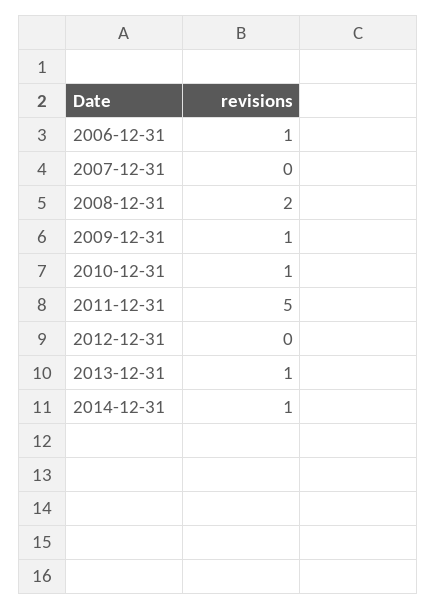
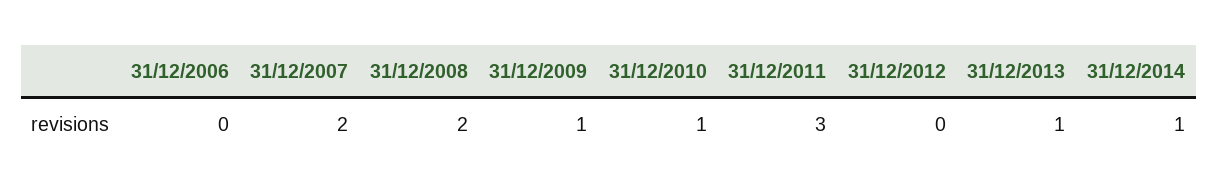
2006-12-31: 1 -> 0
2007-12-31: 0 -> 2
2011-12-31: 5 -> 3

